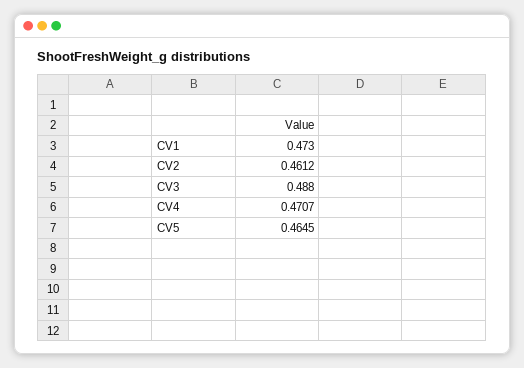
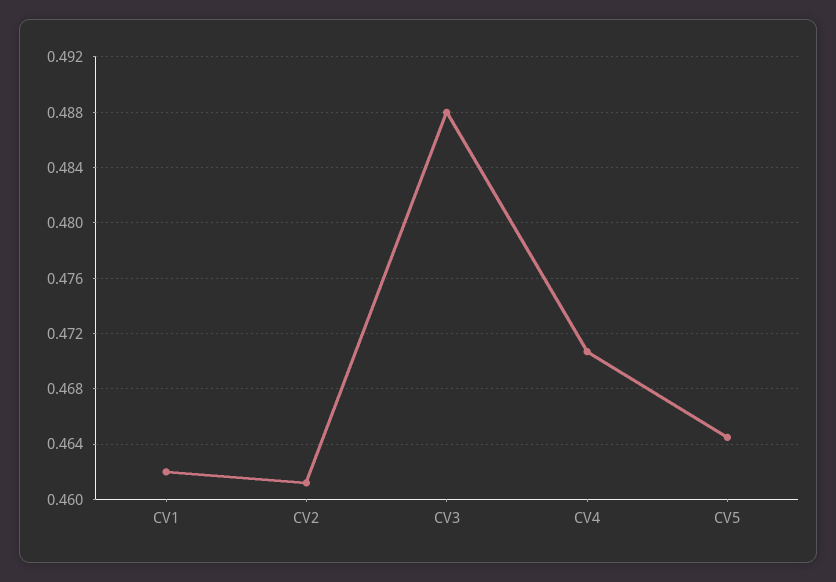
CV1: 0.473 -> 0.462

